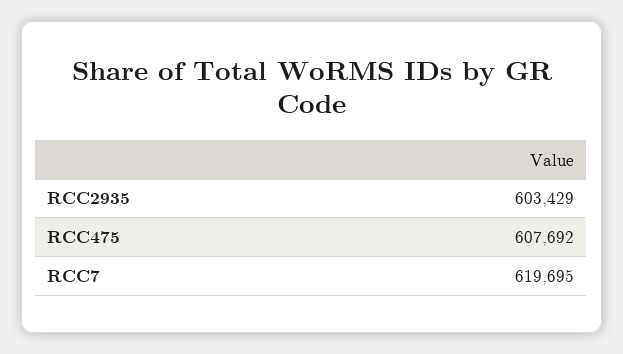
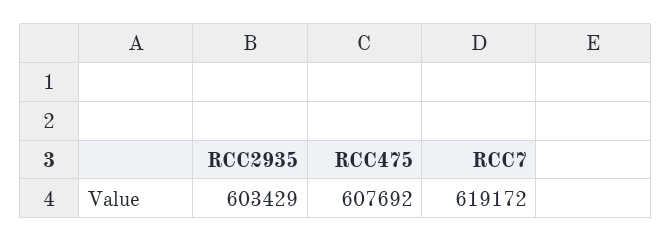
RCC7: 619695 -> 619172

